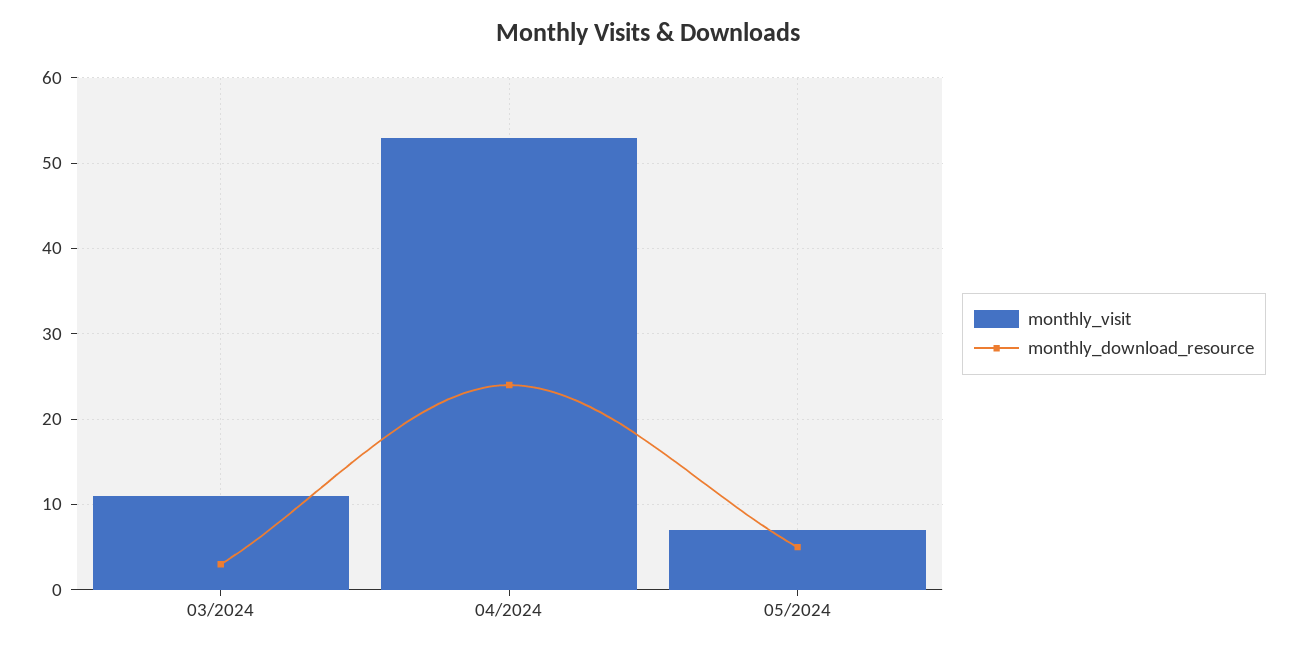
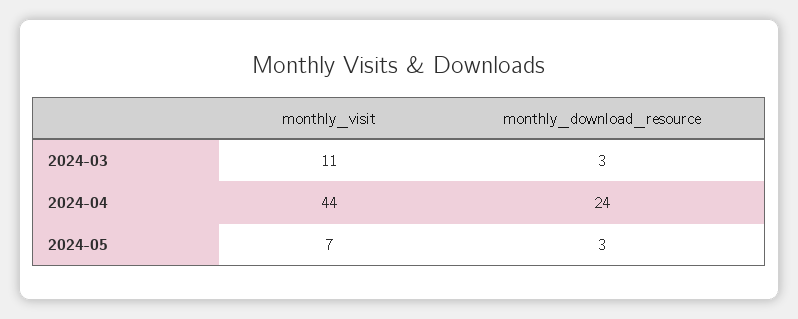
monthly_visit, 04/2024: 53 -> 44
monthly_download_resource, 05/2024: 5 -> 3

